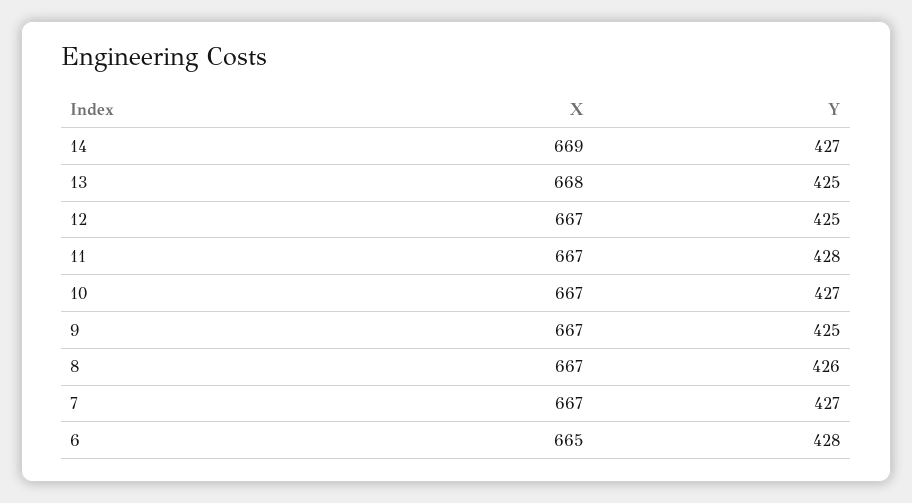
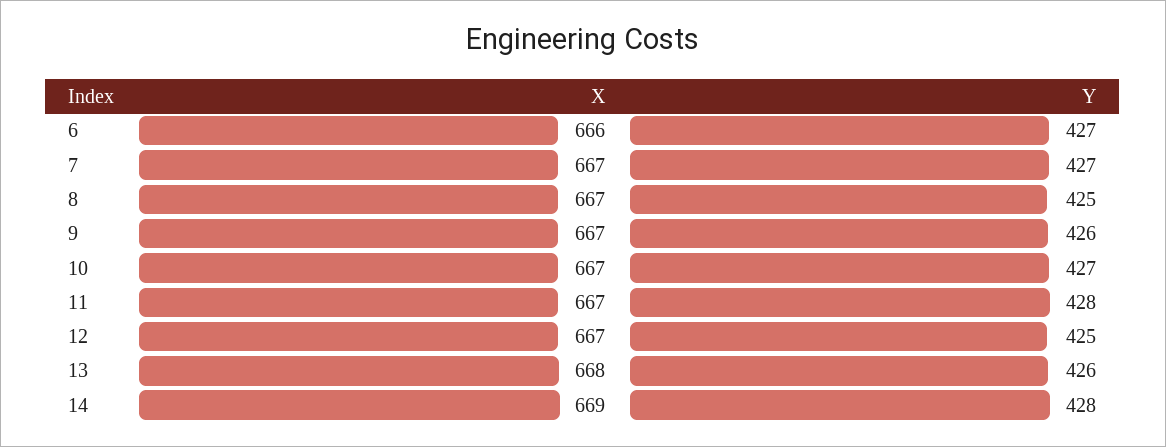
Y, 14: 427 -> 428
Y, 13: 425 -> 426
Y, 9: 425 -> 426
Y, 8: 426 -> 425
X, 6: 665 -> 666
Y, 6: 428 -> 427

